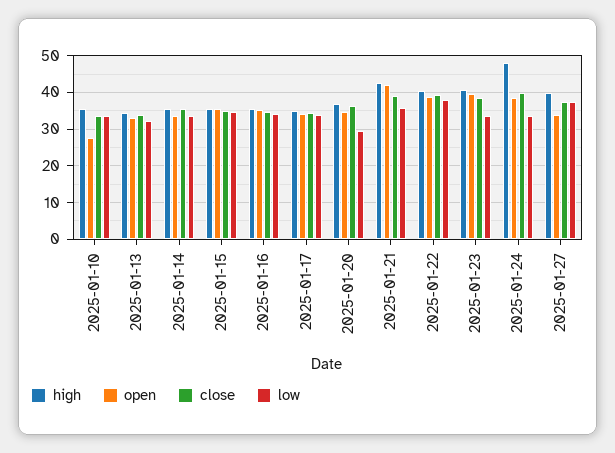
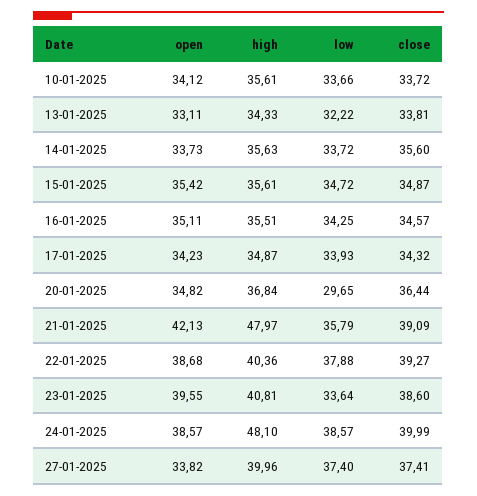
open, 2025-01-10: 28 -> 34.12
high, 2025-01-21: 42 -> 47.97
low, 2025-01-24: 34 -> 38.57

